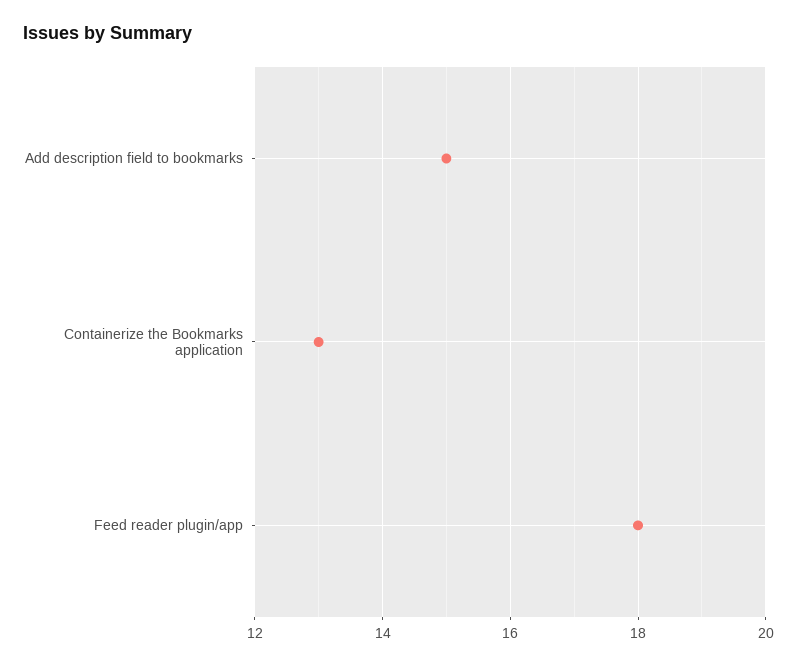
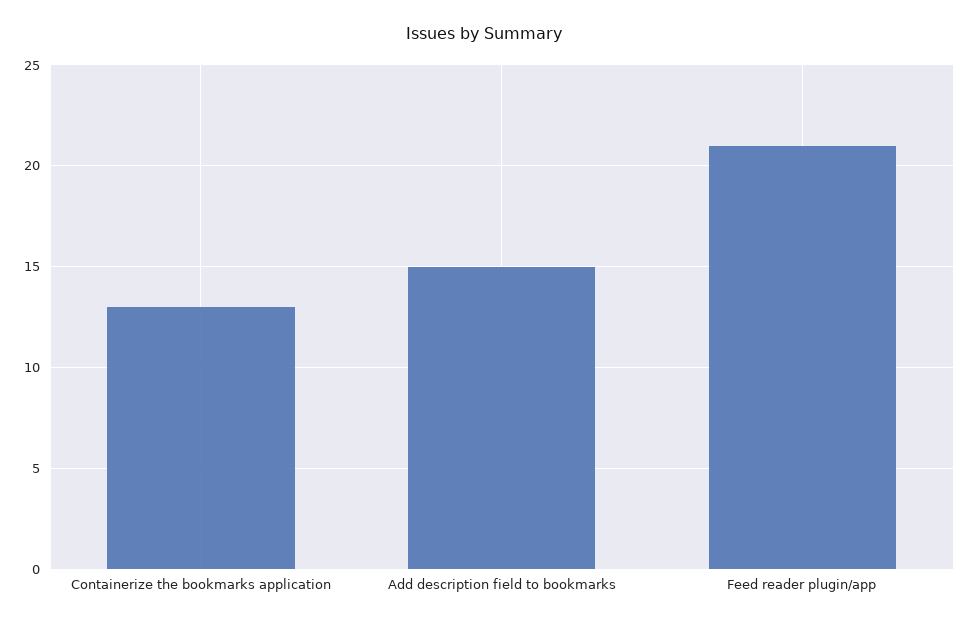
Feed reader plugin/app: 18 -> 21

